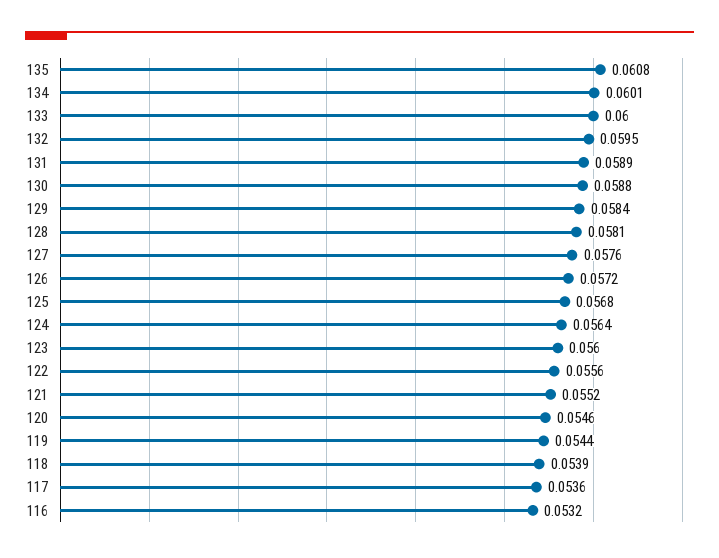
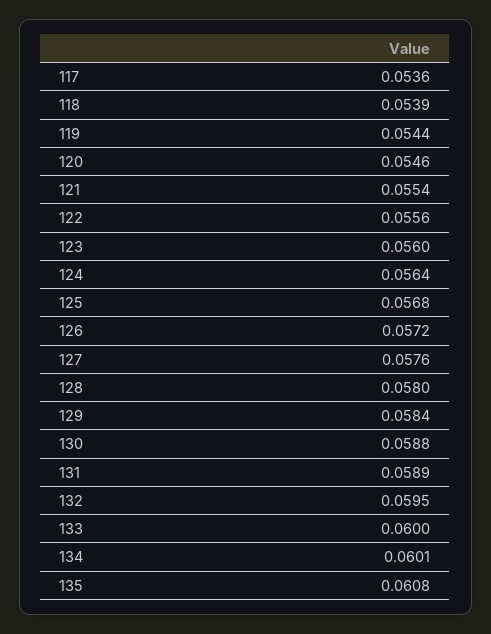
128: 0.0581 -> 0.058
121: 0.0552 -> 0.0554
116: 0.0532 -> none

